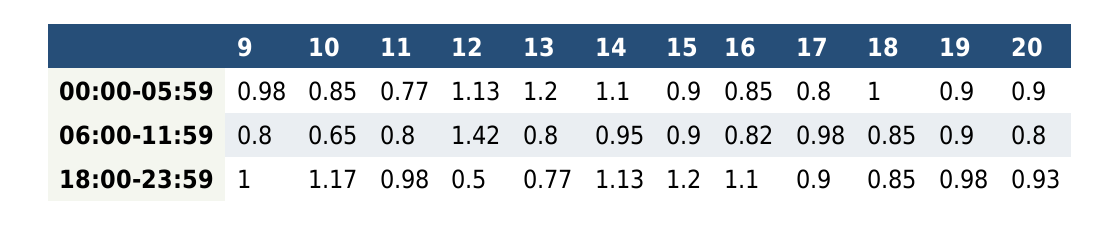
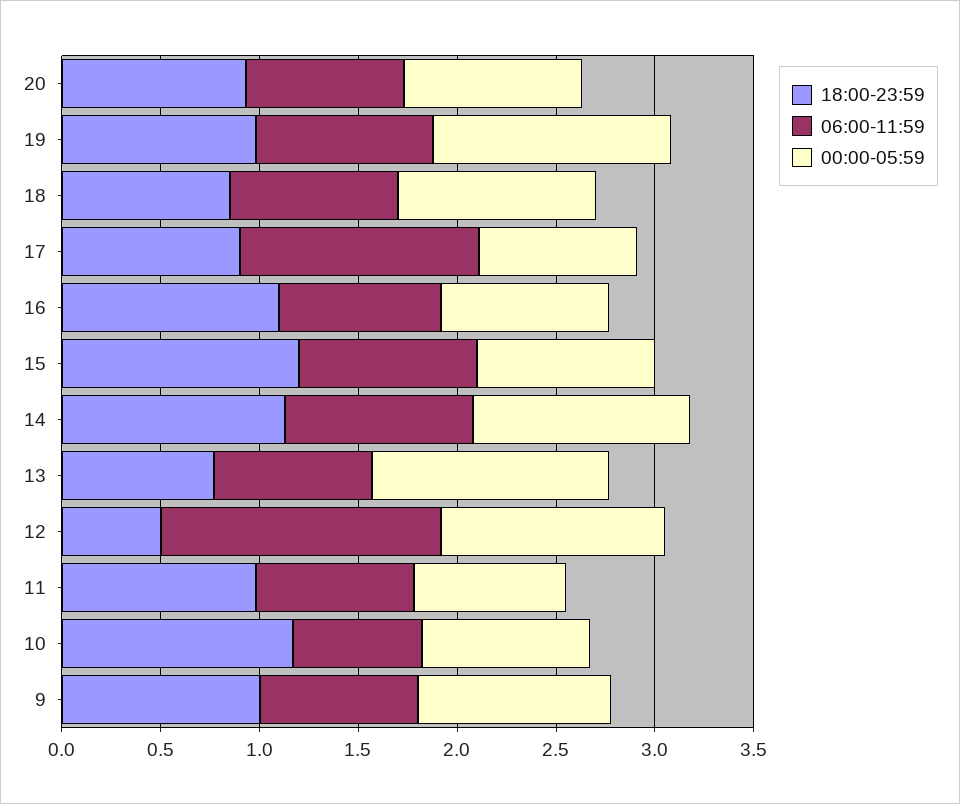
00:00-05:59, 19: 0.9 -> 1.2
06:00-11:59, 17: 0.98 -> 1.2

